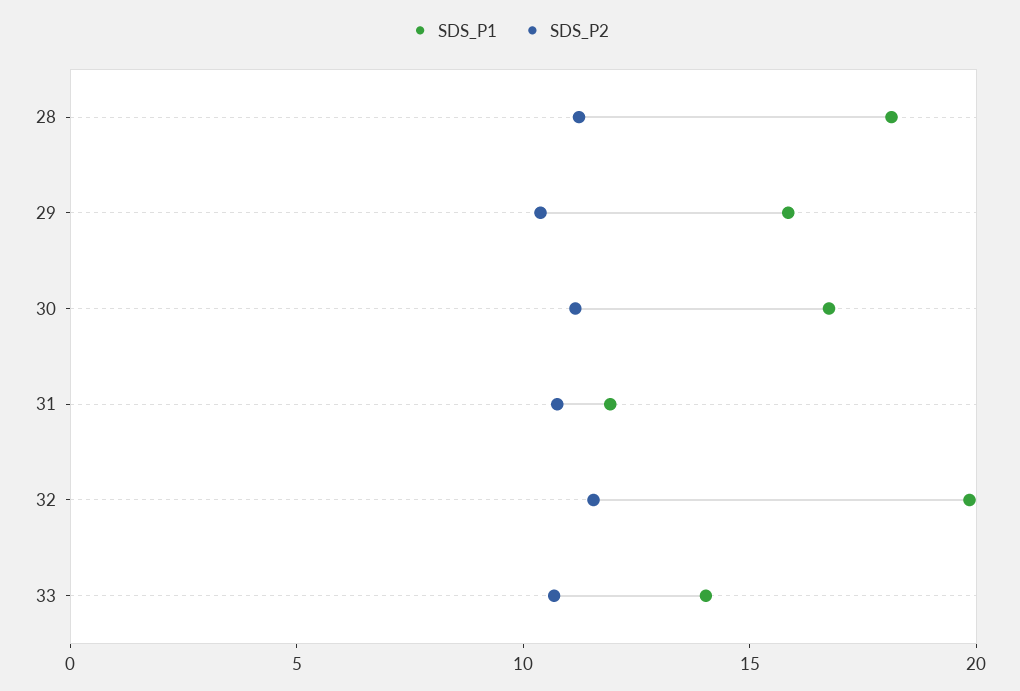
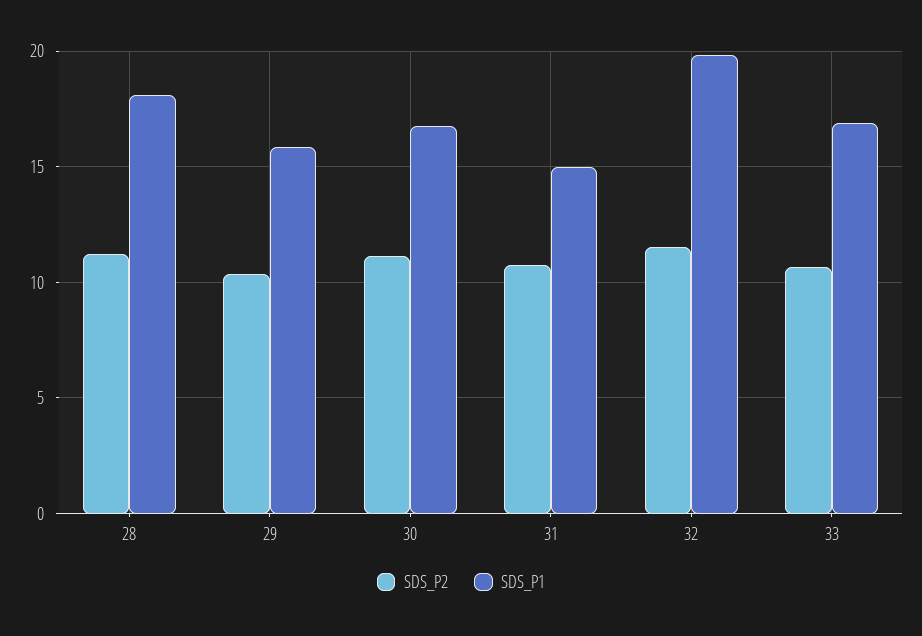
SDS_P1, 31: 12 -> 15
SDS_P1, 33: 14 -> 17

